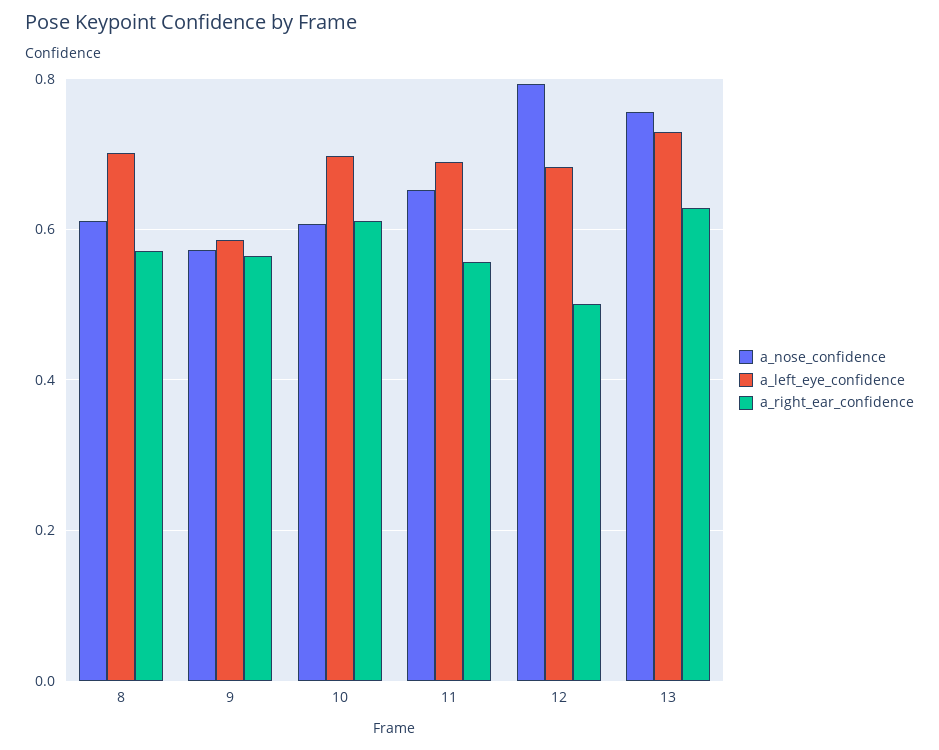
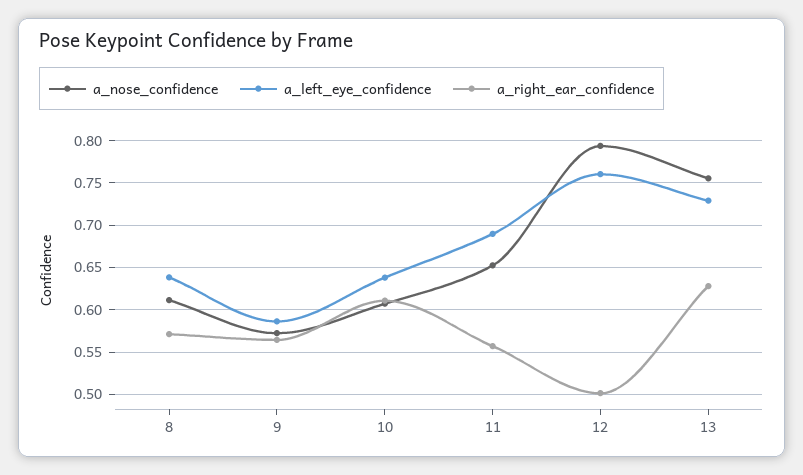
a_left_eye_confidence, 8: 0.7 -> 0.64
a_left_eye_confidence, 10: 0.7 -> 0.64
a_left_eye_confidence, 12: 0.68 -> 0.76

